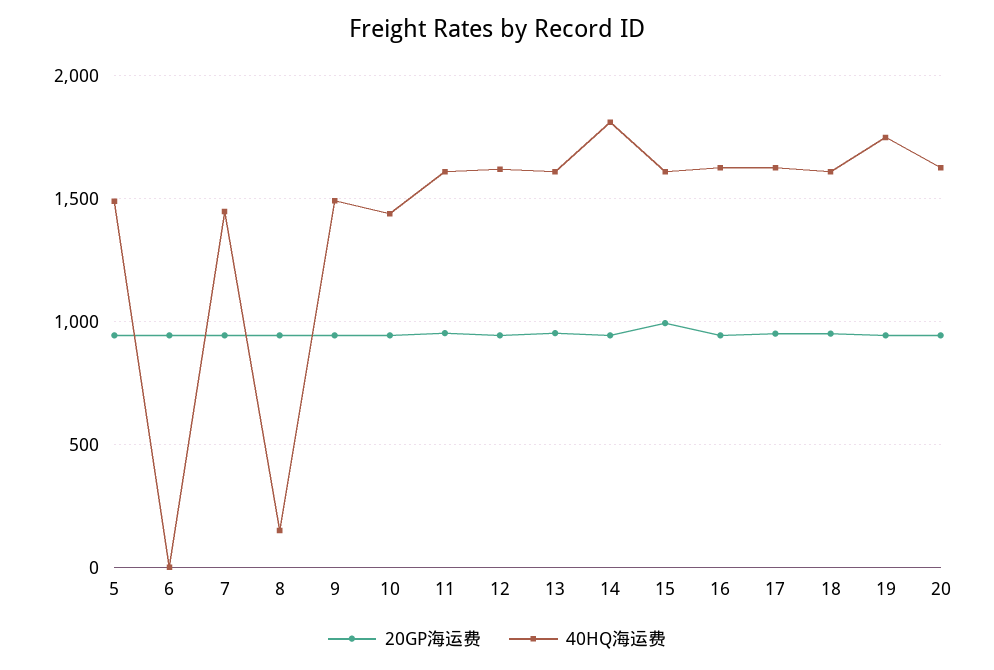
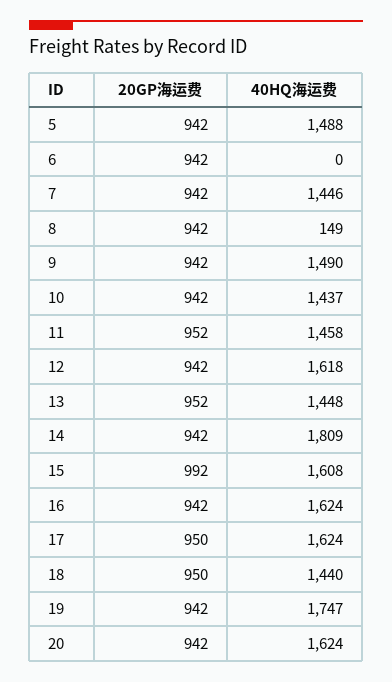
40HQ海运费, 11: 1600 -> 1458
40HQ海运费, 13: 1600 -> 1448
40HQ海运费, 18: 1600 -> 1440

